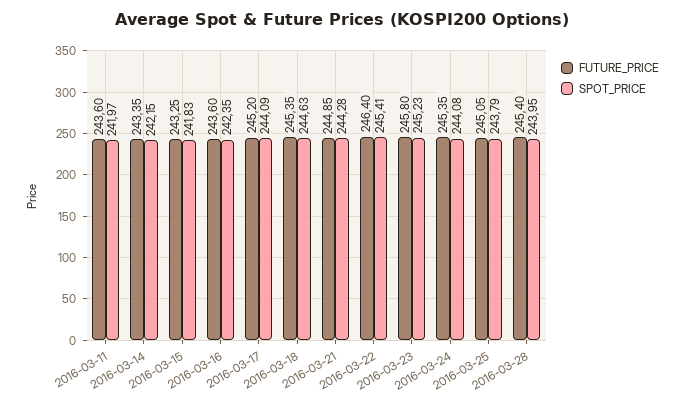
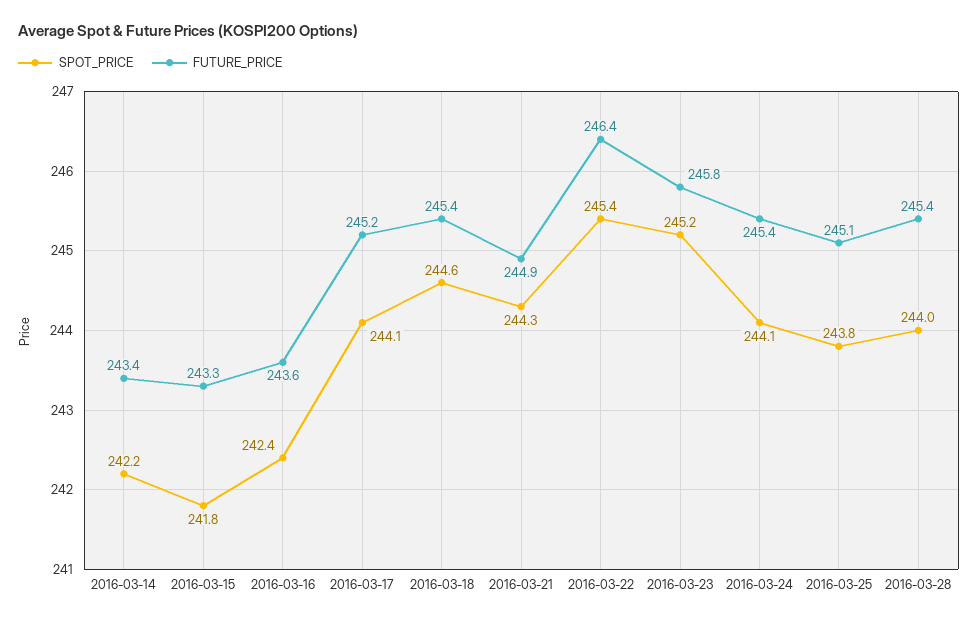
FUTURE_PRICE, 2016-03-11: 243.6 -> none
SPOT_PRICE, 2016-03-11: 241.97 -> none

